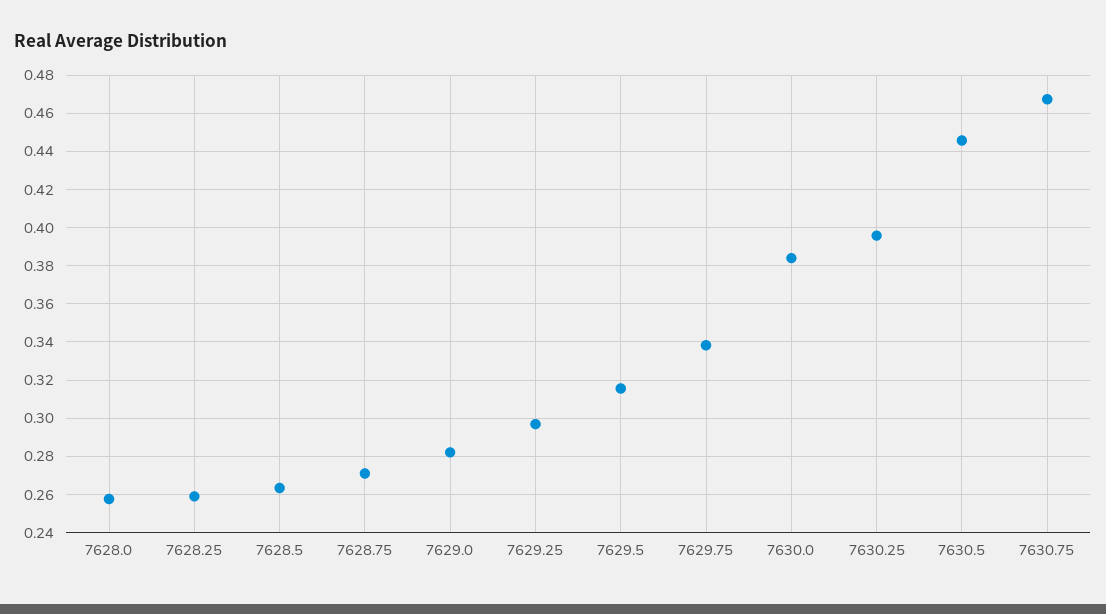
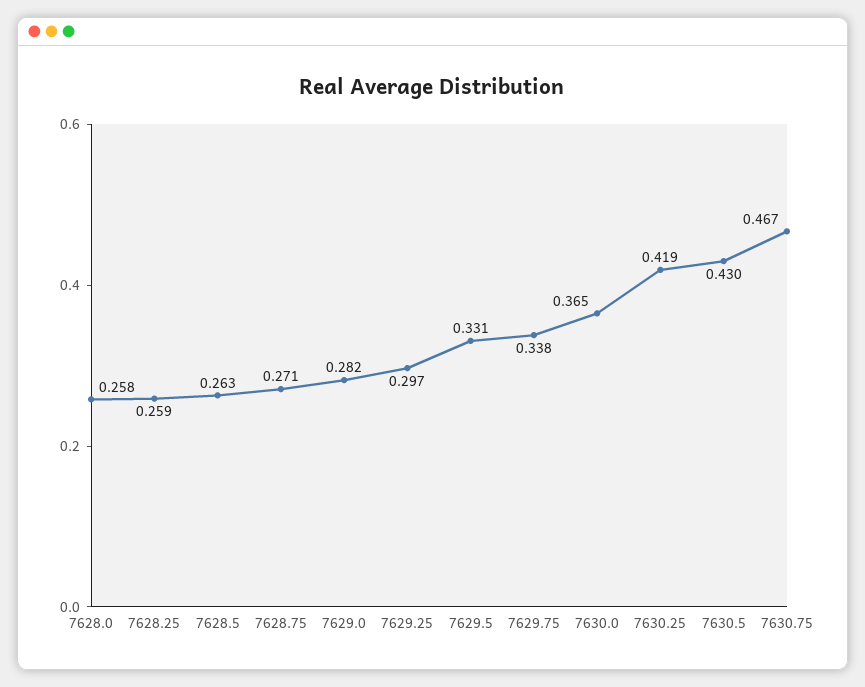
7629.5: 0.315 -> 0.331
7630.0: 0.385 -> 0.365
7630.25: 0.395 -> 0.419
7630.5: 0.445 -> 0.43

